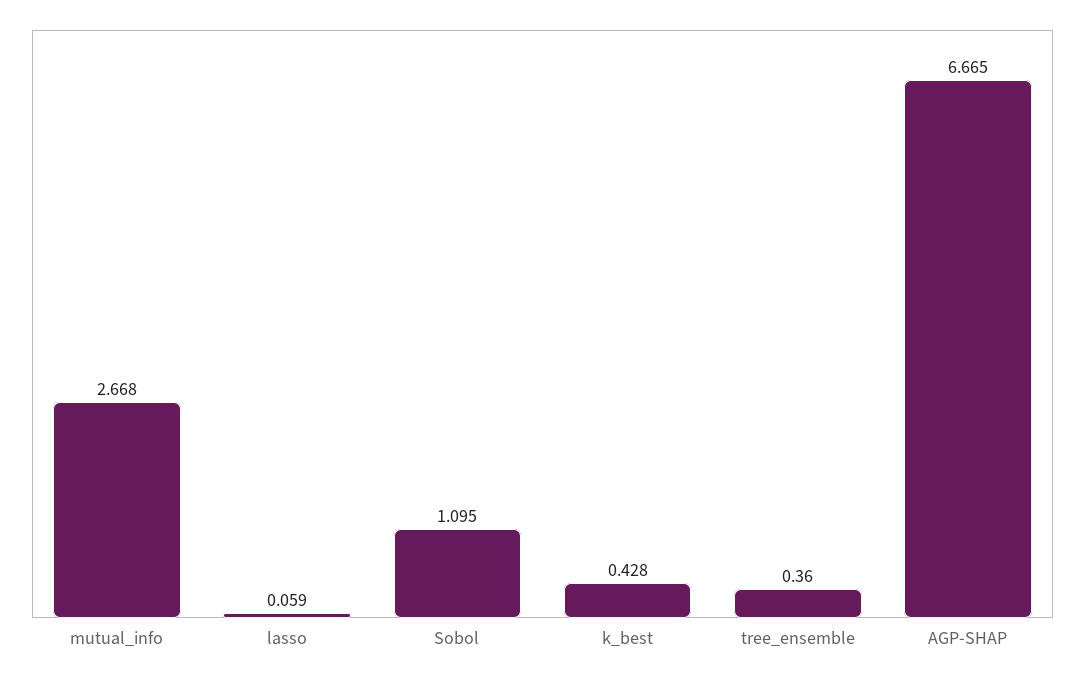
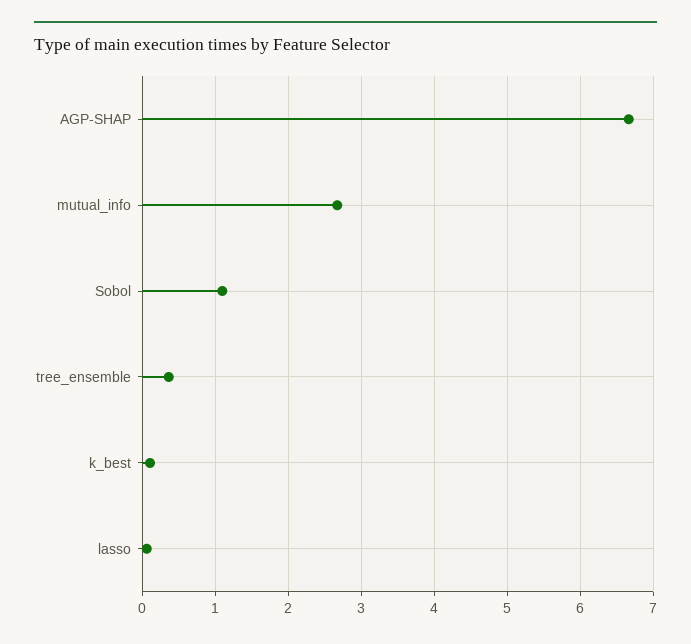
k_best: 0.428 -> 0.1

